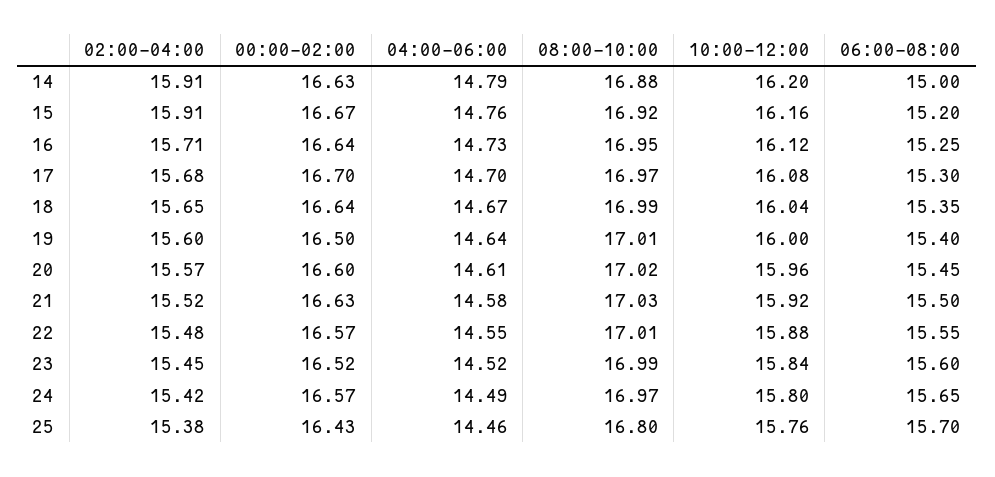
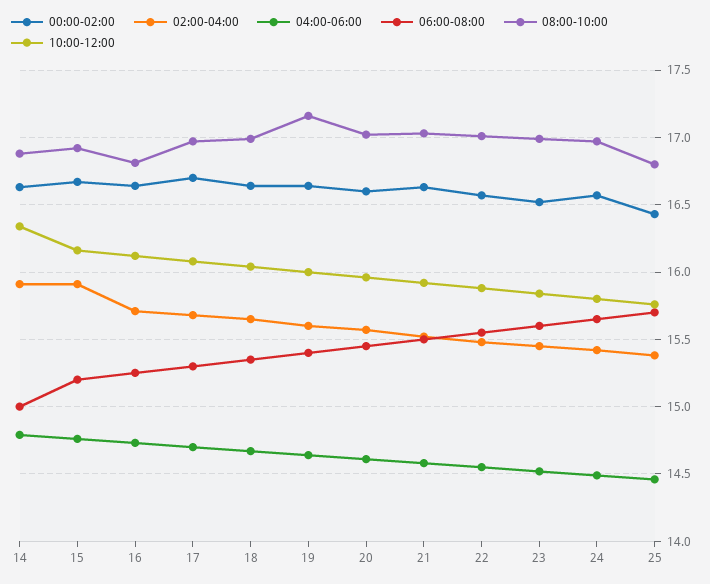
10:00-12:00, 14: 16.2 -> 16.35
08:00-10:00, 16: 16.95 -> 16.8
00:00-02:00, 19: 16.5 -> 16.65
08:00-10:00, 19: 17.01 -> 17.15

